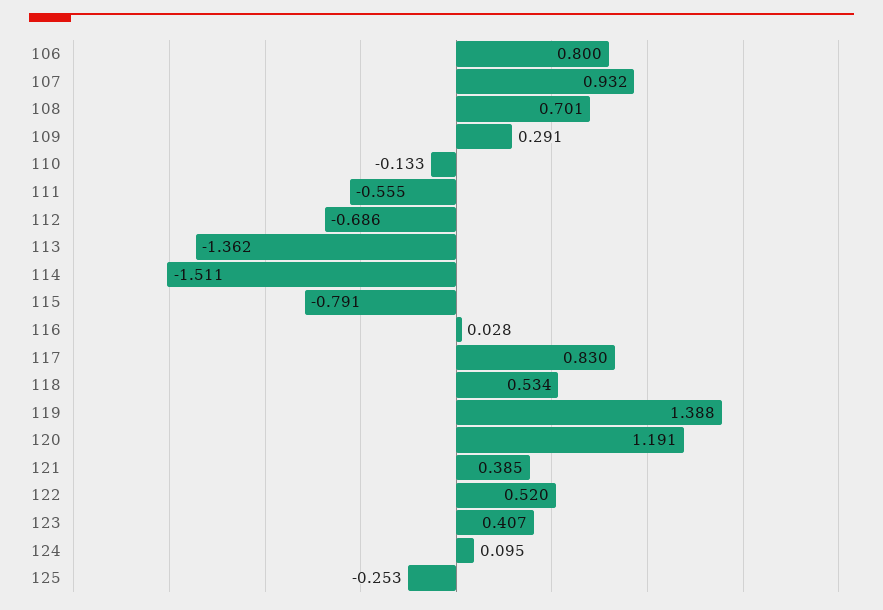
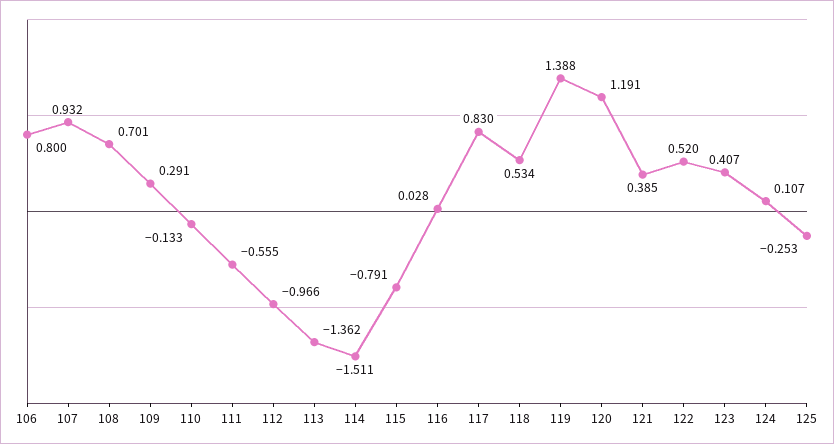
112: -0.686 -> -0.966
124: 0.095 -> 0.107

